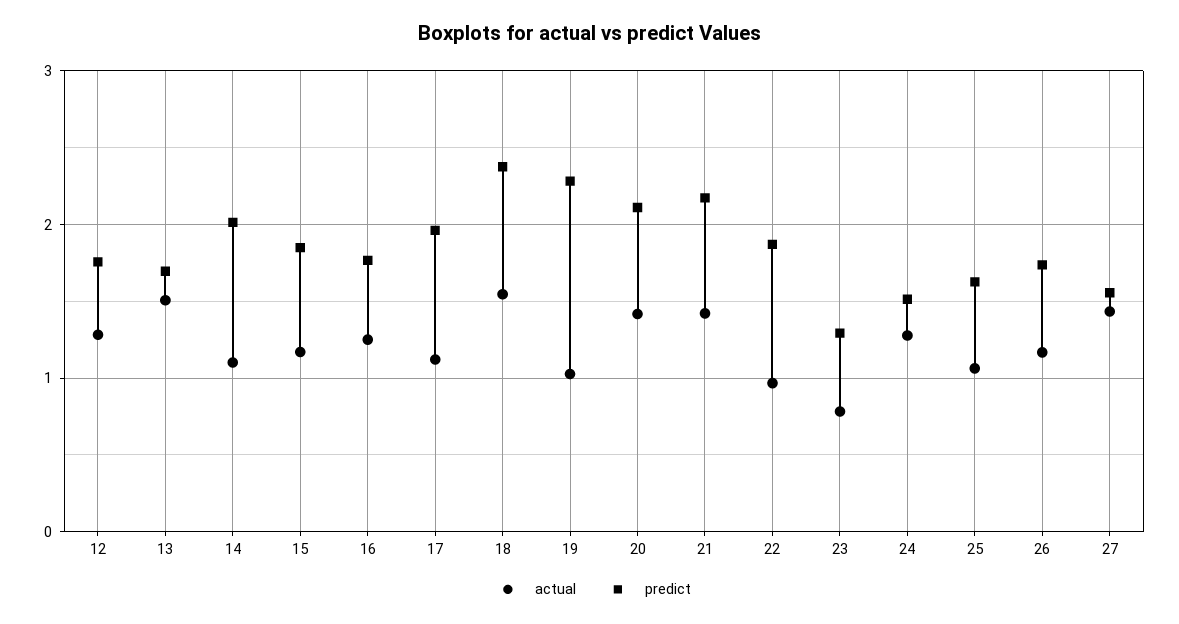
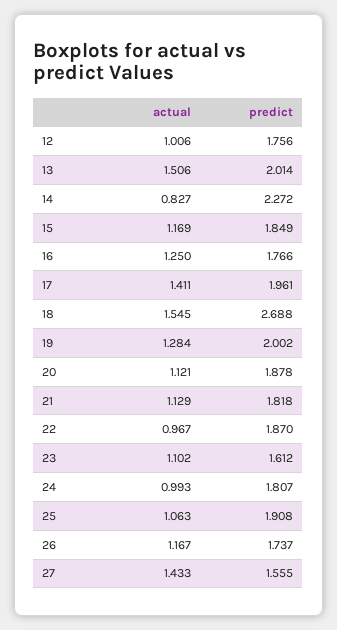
actual, 12: 1.3 -> 1.006
predict, 13: 1.7 -> 2.014
actual, 14: 1.1 -> 0.827
predict, 14: 2 -> 2.272
actual, 17: 1.1 -> 1.411
predict, 18: 2.4 -> 2.688
actual, 19: 1 -> 1.284
predict, 19: 2.3 -> 2.002
actual, 20: 1.4 -> 1.121
predict, 20: 2.1 -> 1.878
actual, 21: 1.4 -> 1.129
predict, 21: 2.2 -> 1.818
actual, 23: 0.8 -> 1.102
predict, 23: 1.3 -> 1.612
actual, 24: 1.3 -> 0.993
predict, 24: 1.5 -> 1.807
predict, 25: 1.6 -> 1.908

